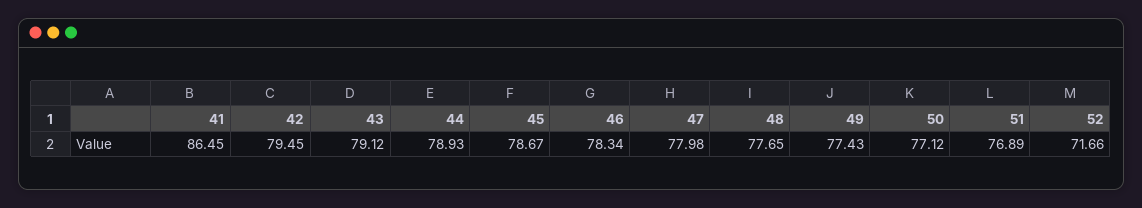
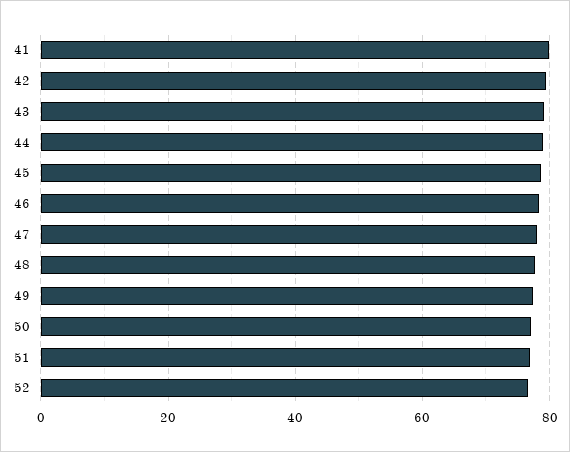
41: 86.45 -> 80
52: 71.66 -> 76

